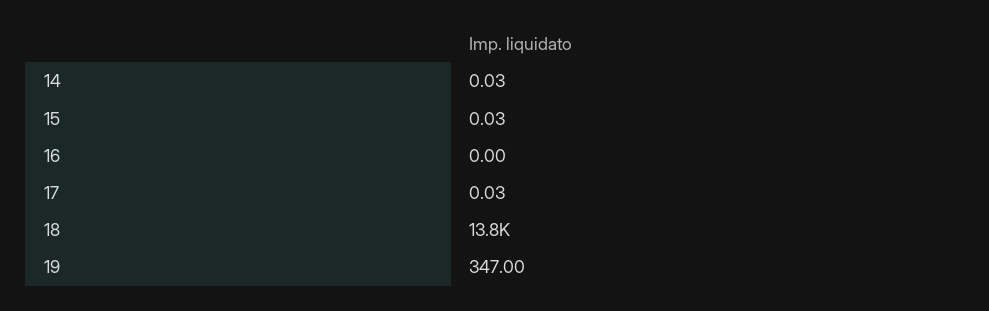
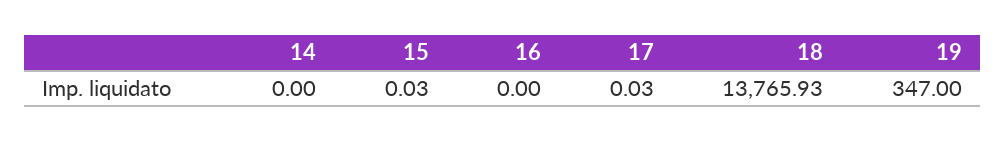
14: 0.03 -> 0

